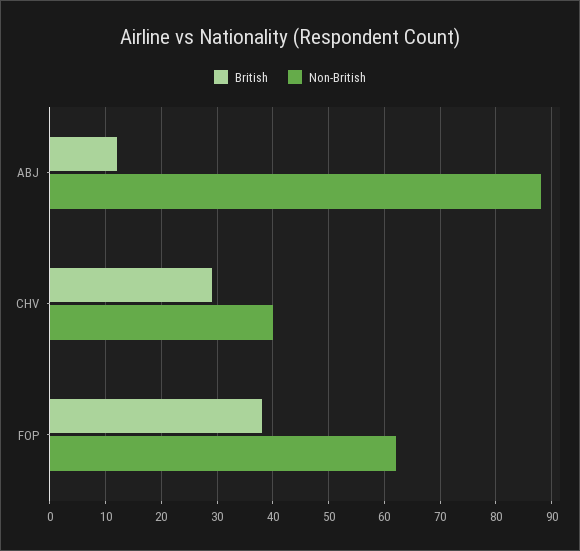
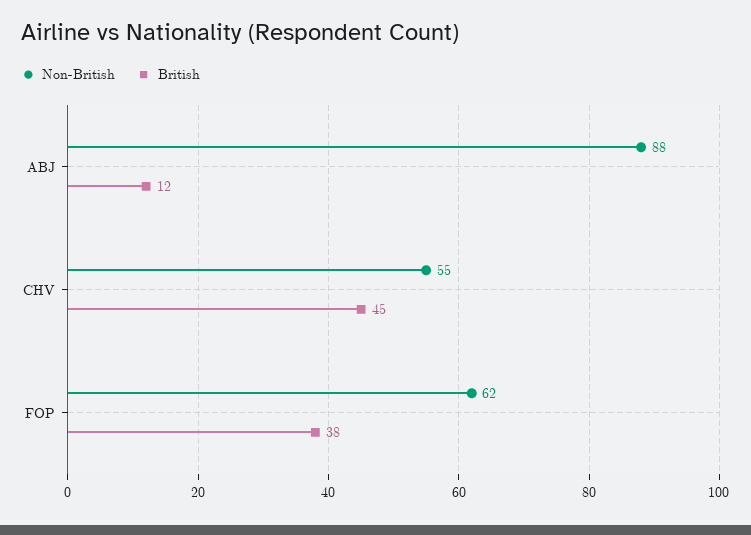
British, CHV: 30 -> 45
Non-British, CHV: 40 -> 55

